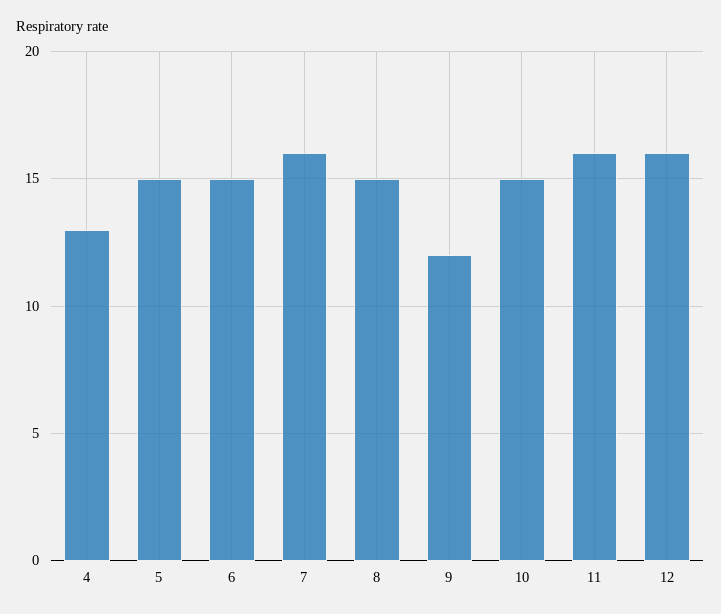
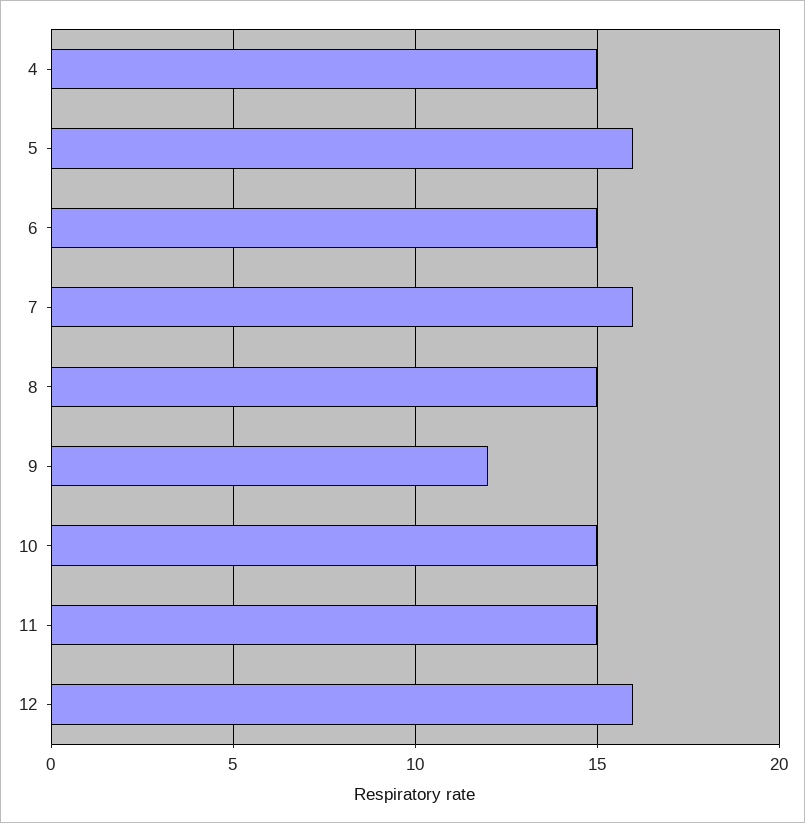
4: 13 -> 15
5: 15 -> 16
11: 16 -> 15

